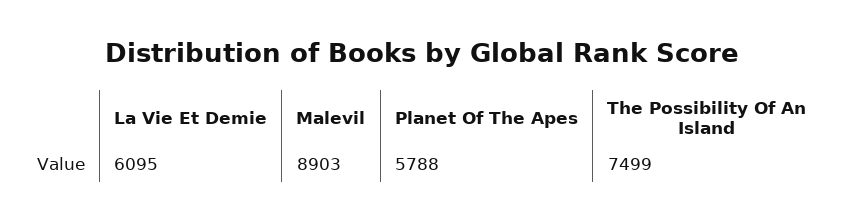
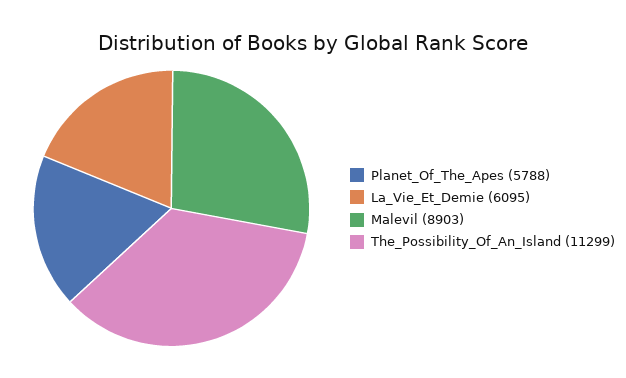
The Possibility Of An Island: 7499 -> 11299

